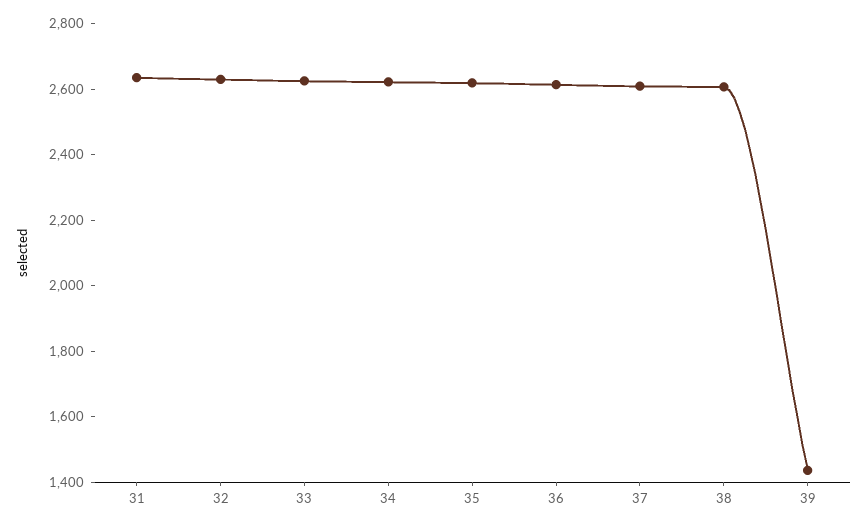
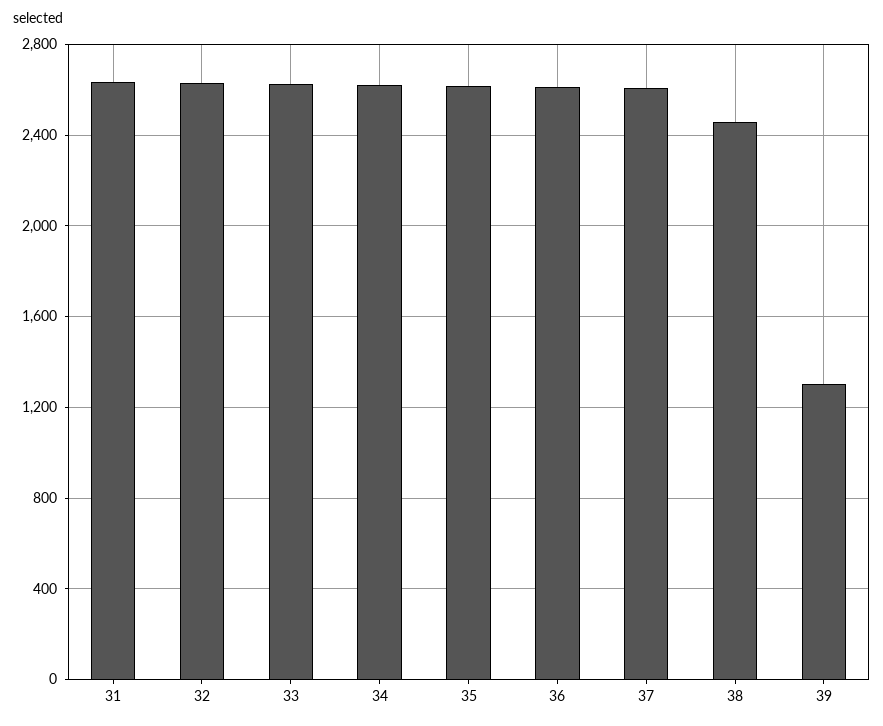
38: 2600 -> 2450
39: 1450 -> 1300

